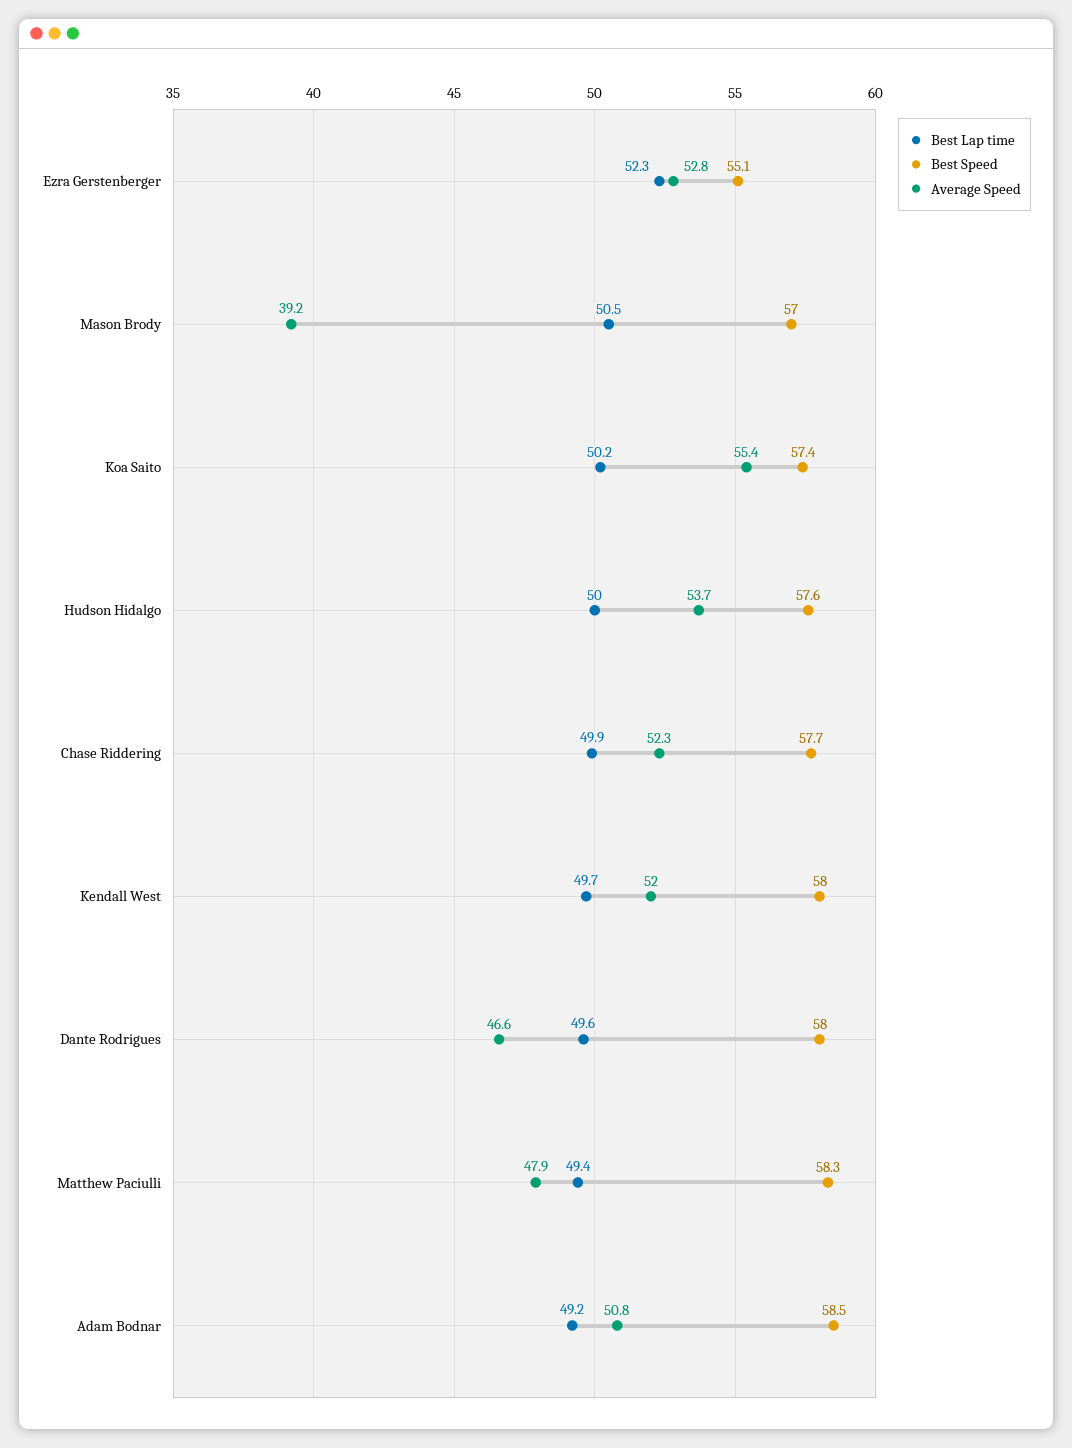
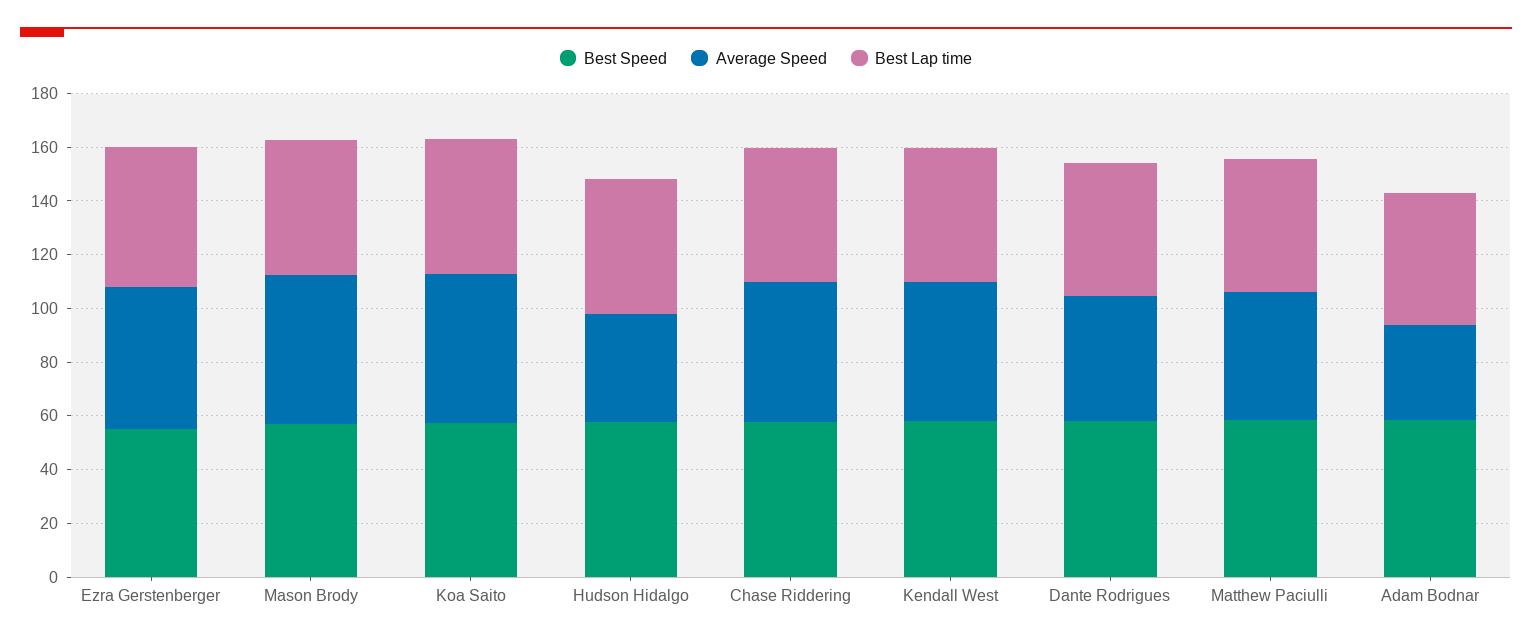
Average Speed, Mason Brody: 39.2 -> 55
Average Speed, Hudson Hidalgo: 53.7 -> 40
Average Speed, Adam Bodnar: 50.8 -> 35

